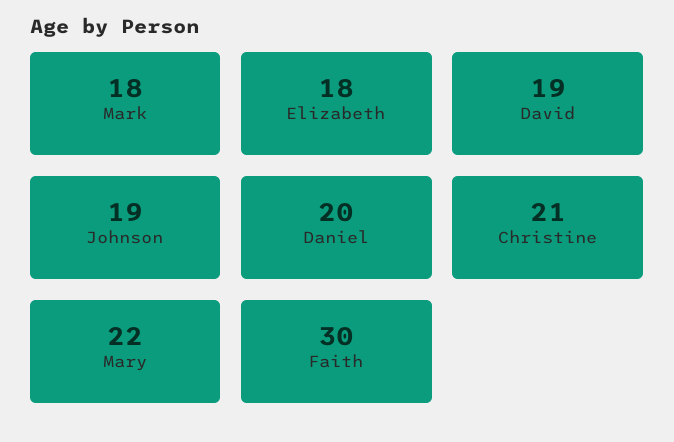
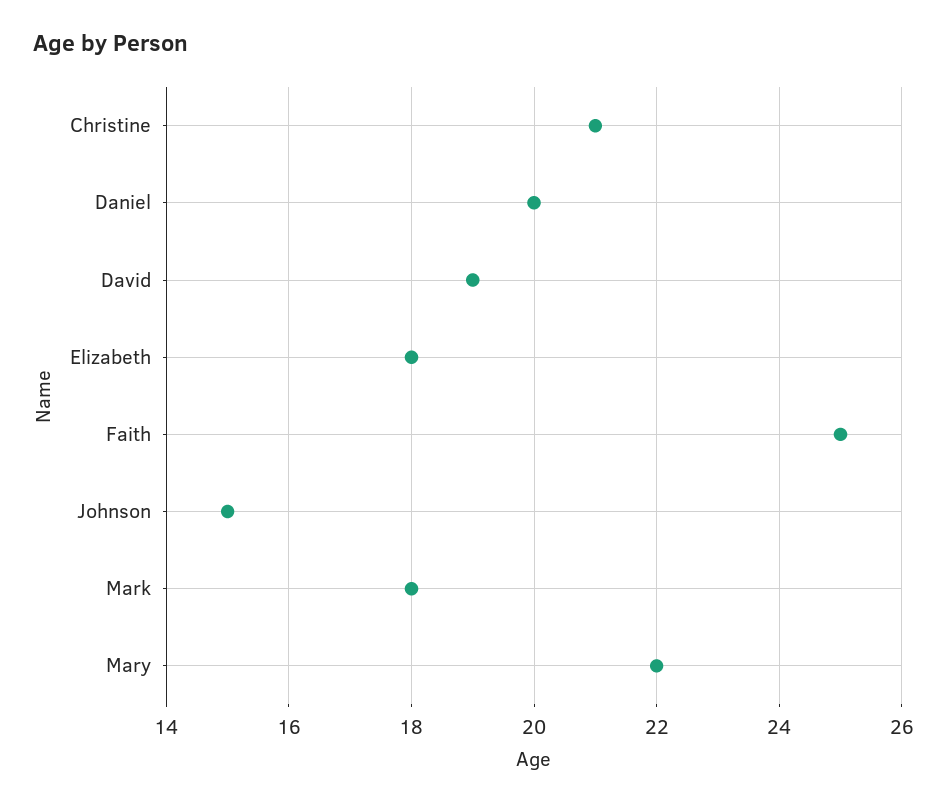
Johnson: 19 -> 15
Faith: 30 -> 25

